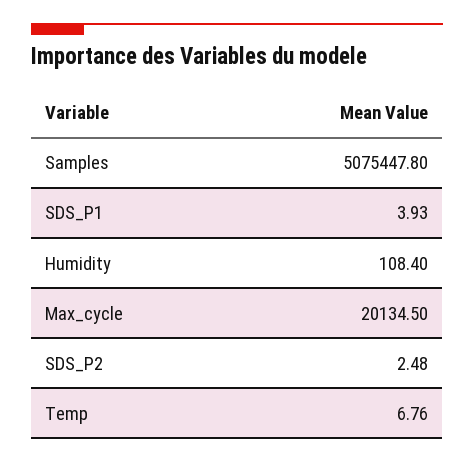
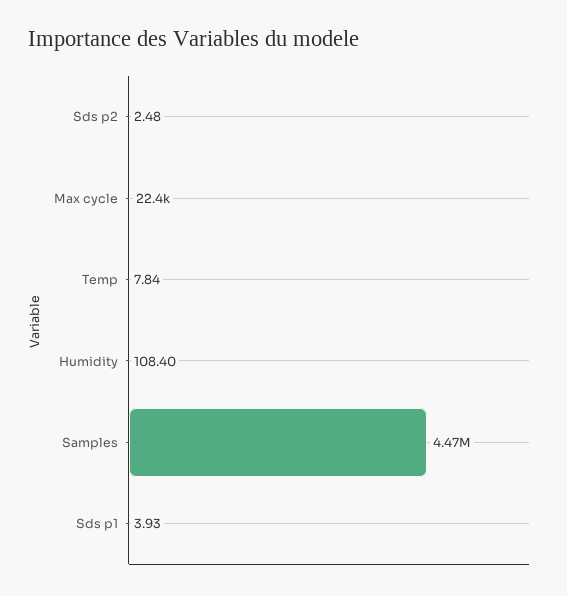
Samples: 5075447.8 -> 4470000
Max_cycle: 20134.5 -> 22400
Temp: 6.76 -> 7.84

